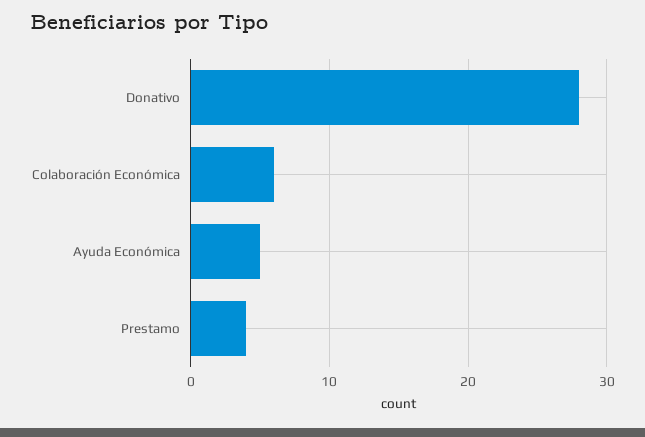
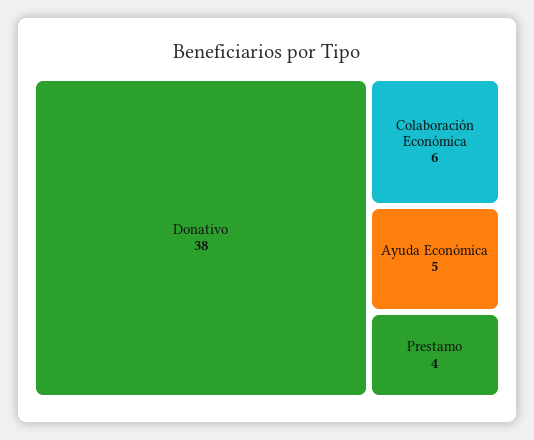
Donativo: 28 -> 38

